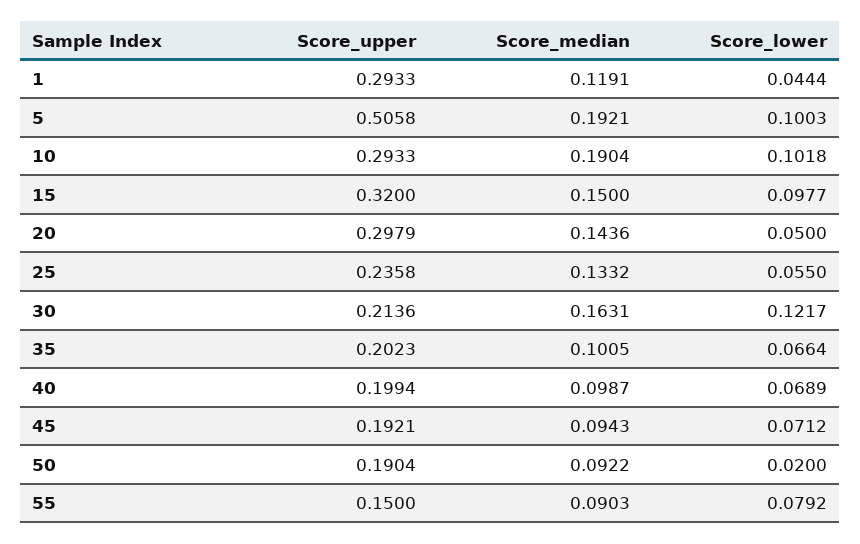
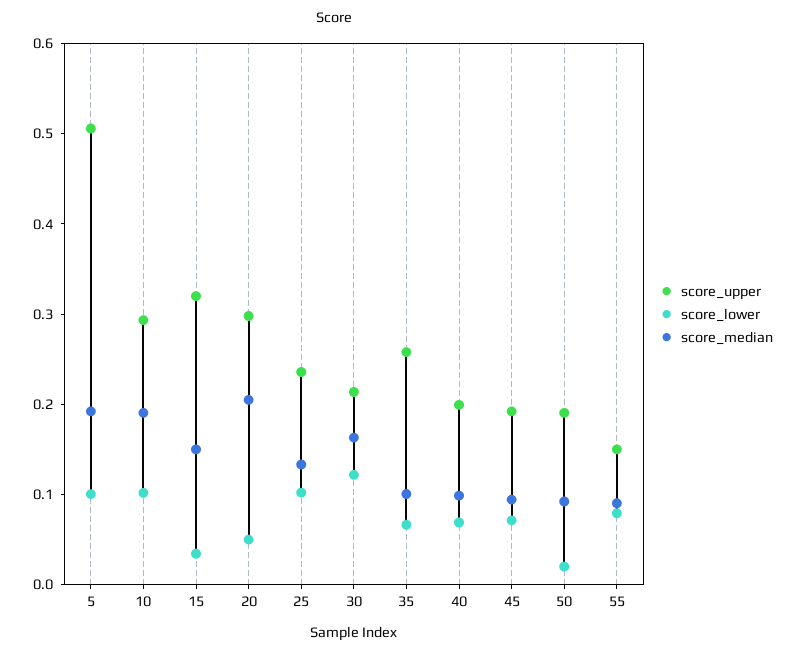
Score_upper, 1: 0.2933 -> none
Score_median, 1: 0.1191 -> none
Score_lower, 1: 0.0444 -> none
Score_lower, 15: 0.0977 -> 0.04
Score_median, 20: 0.1436 -> 0.2
Score_lower, 25: 0.055 -> 0.1
Score_upper, 35: 0.2023 -> 0.26

